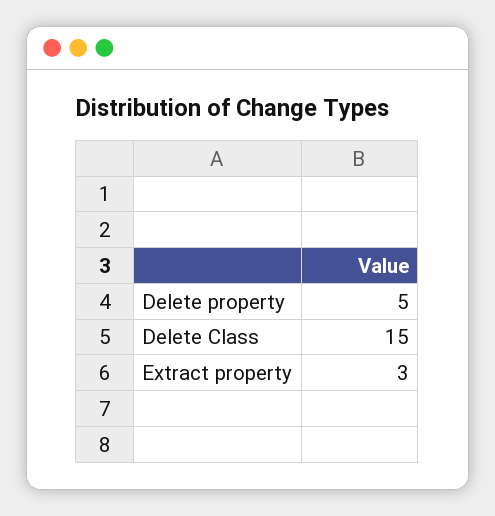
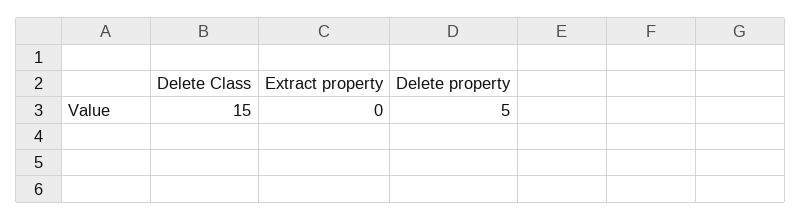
Extract property: 3 -> 0

